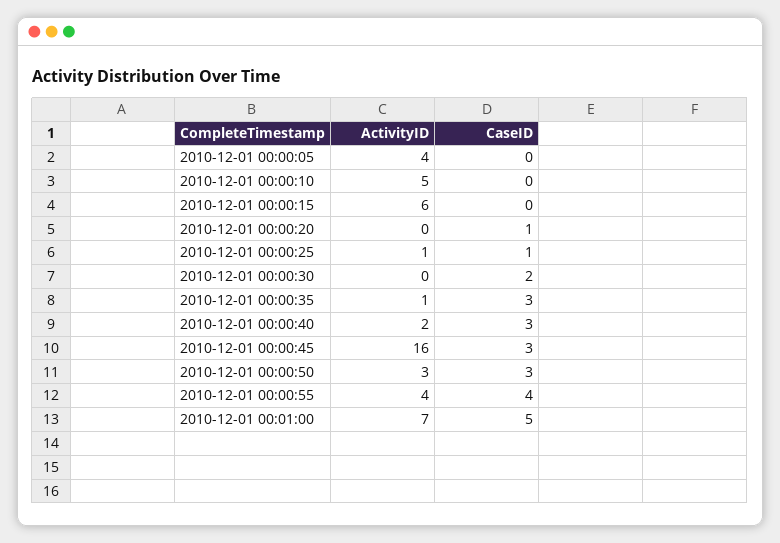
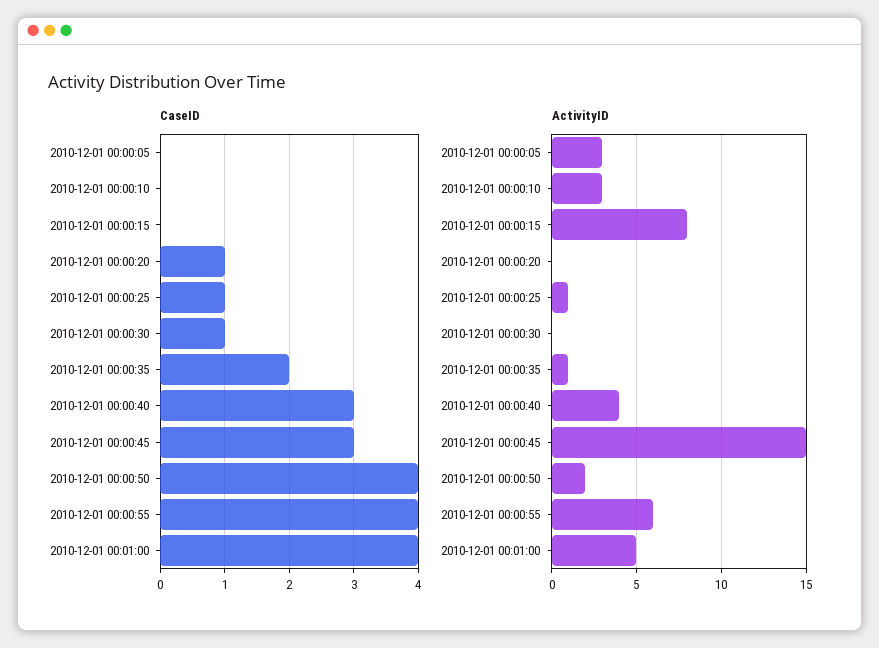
ActivityID, 2010-12-01 00:00:05: 4 -> 3
ActivityID, 2010-12-01 00:00:10: 5 -> 3
ActivityID, 2010-12-01 00:00:15: 6 -> 8
CaseID, 2010-12-01 00:00:30: 2 -> 1
CaseID, 2010-12-01 00:00:35: 3 -> 2
ActivityID, 2010-12-01 00:00:40: 2 -> 4
ActivityID, 2010-12-01 00:00:45: 16 -> 15
ActivityID, 2010-12-01 00:00:50: 3 -> 2
CaseID, 2010-12-01 00:00:50: 3 -> 4
ActivityID, 2010-12-01 00:00:55: 4 -> 6
ActivityID, 2010-12-01 00:01:00: 7 -> 5
CaseID, 2010-12-01 00:01:00: 5 -> 4

